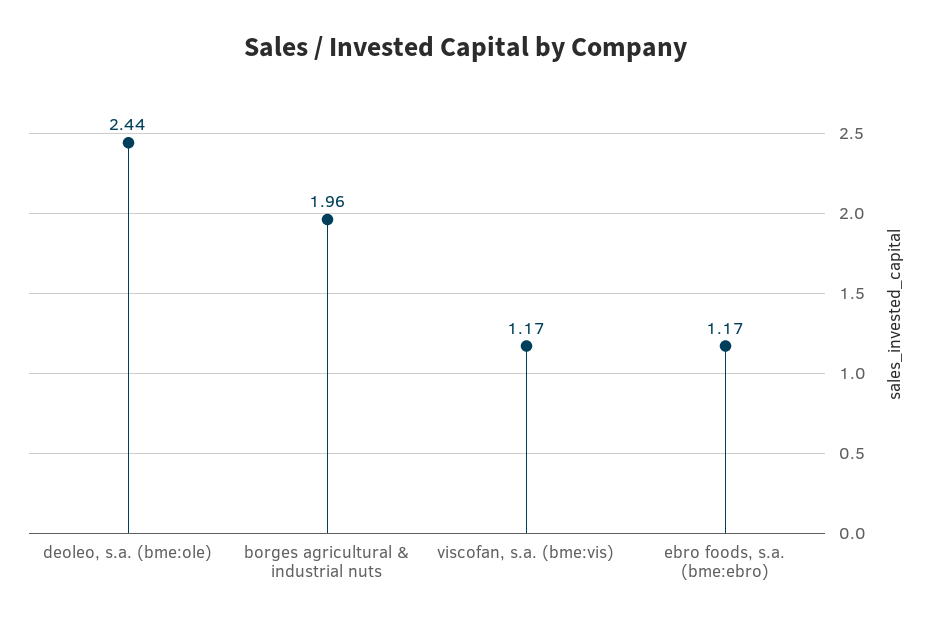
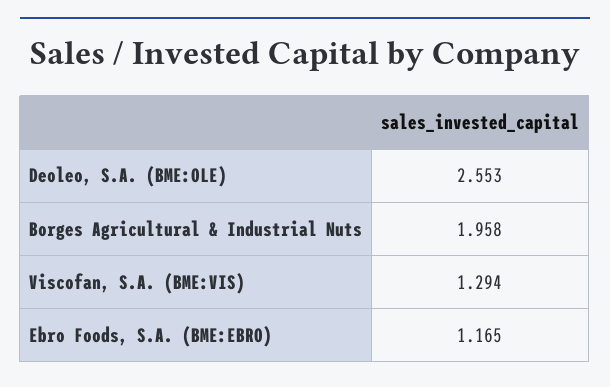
deoleo, s.a. (bme:ole): 2.44 -> 2.553
viscofan, s.a. (bme:vis): 1.17 -> 1.294

